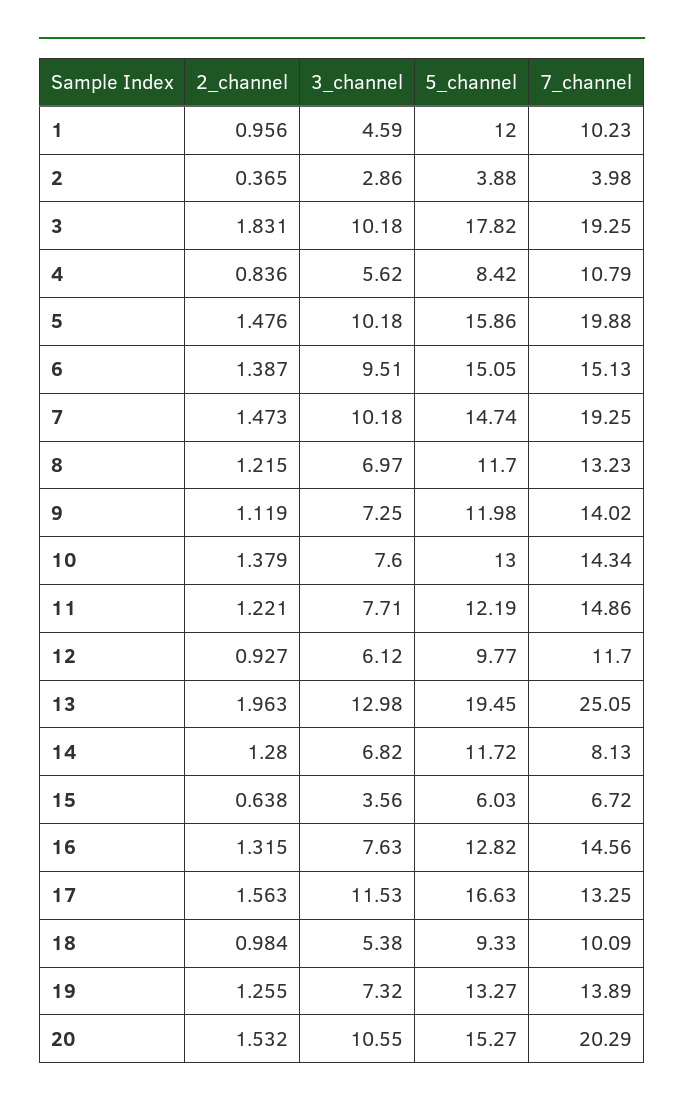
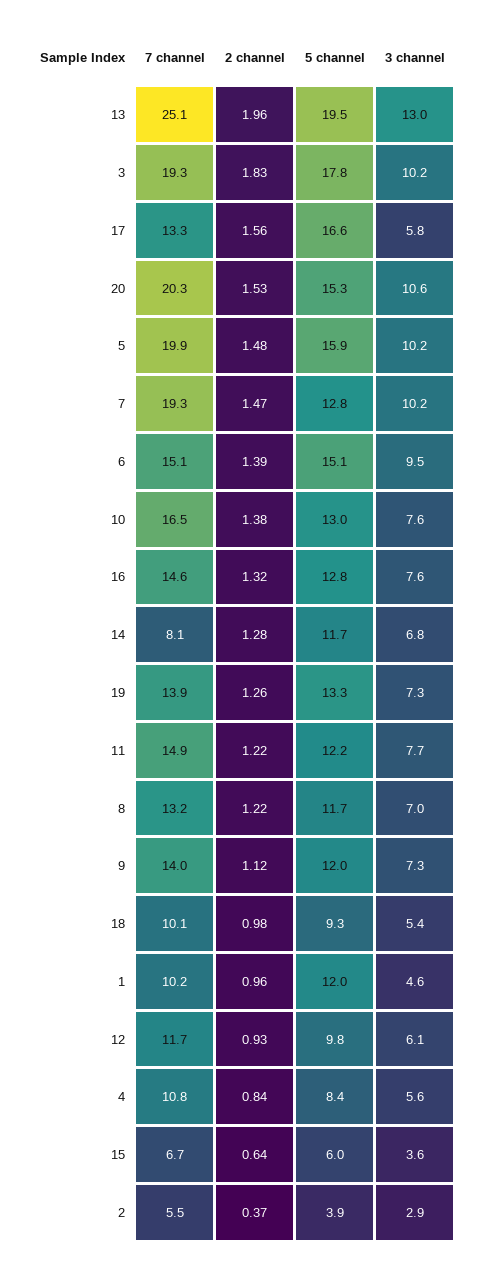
7_channel, 2: 3.98 -> 5.5
5_channel, 7: 14.74 -> 12.8
7_channel, 10: 14.34 -> 16.5
3_channel, 17: 11.53 -> 5.8

